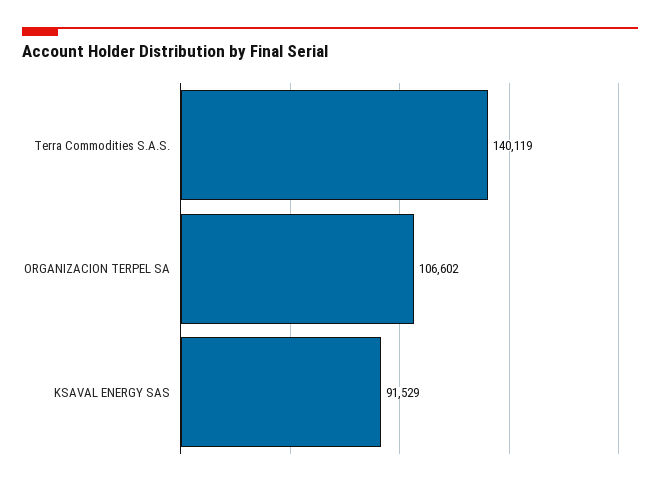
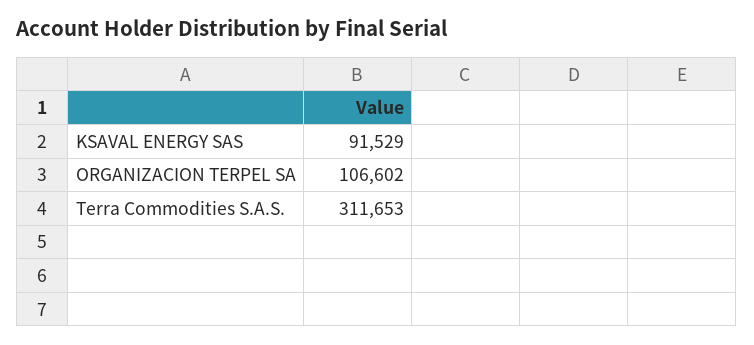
Terra Commodities S.A.S.: 140119 -> 311653

